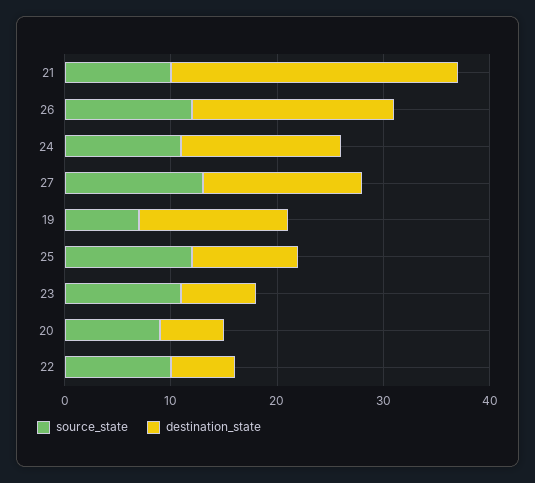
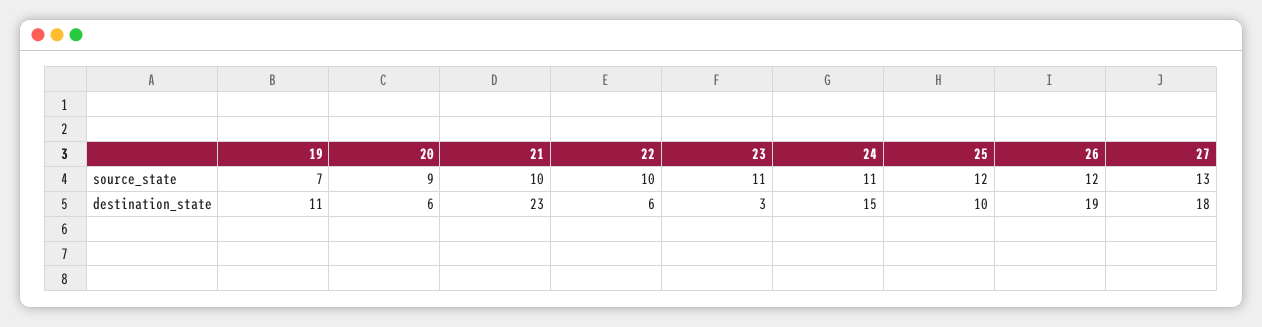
destination_state, 21: 27 -> 23
destination_state, 27: 15 -> 18
destination_state, 19: 14 -> 11
destination_state, 23: 7 -> 3

